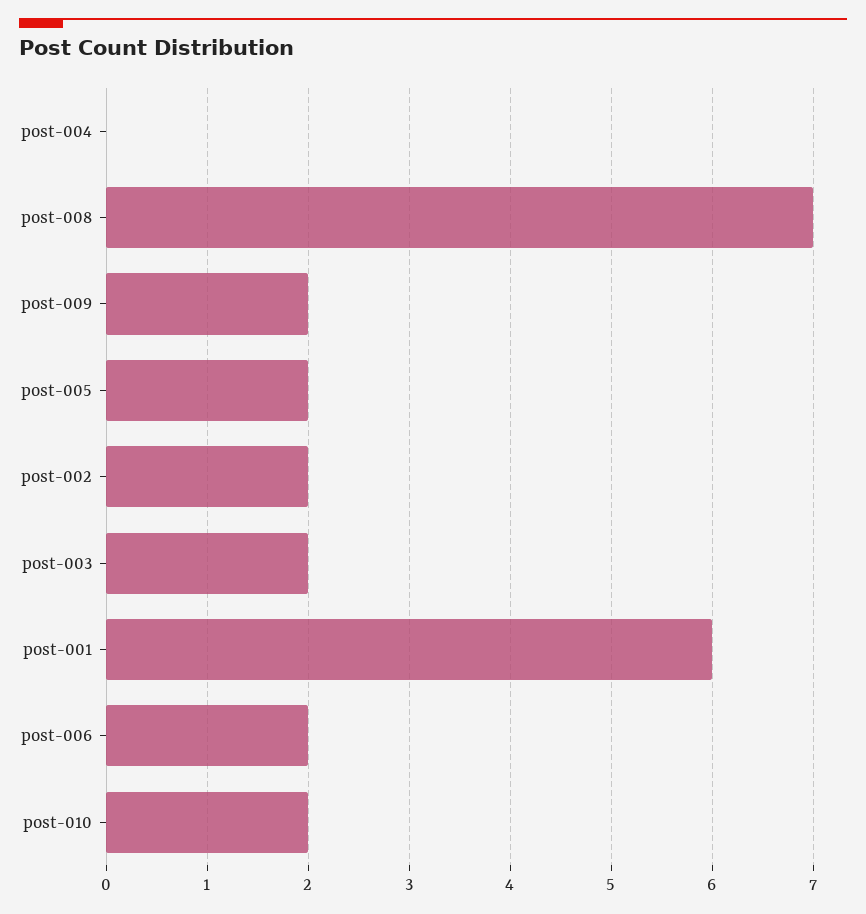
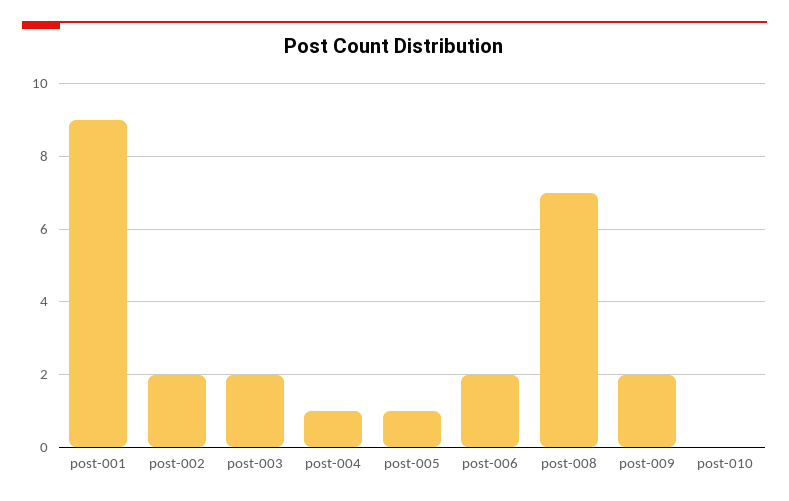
post-004: 0 -> 1
post-005: 2 -> 1
post-001: 6 -> 9
post-010: 2 -> 0

